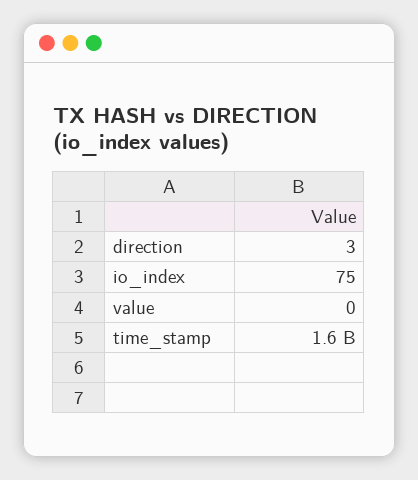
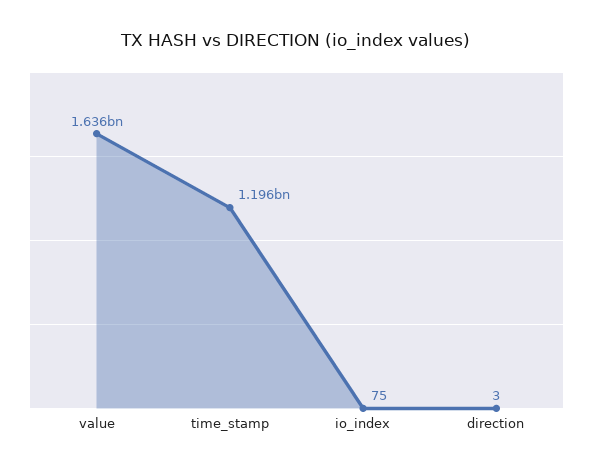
value: 0 -> 1636000000
time_stamp: 1600000000 -> 1196000000

